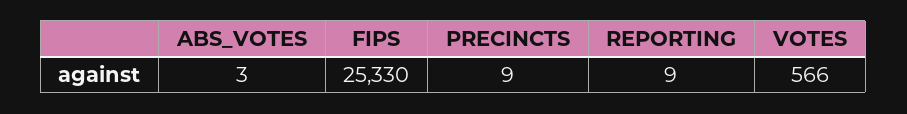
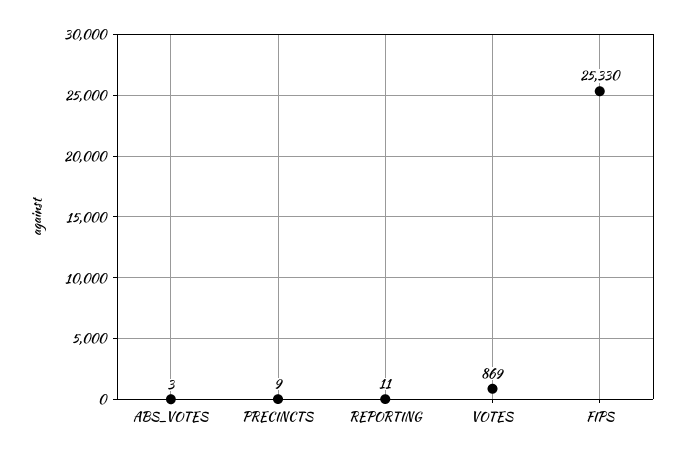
REPORTING: 9 -> 11
VOTES: 566 -> 869

